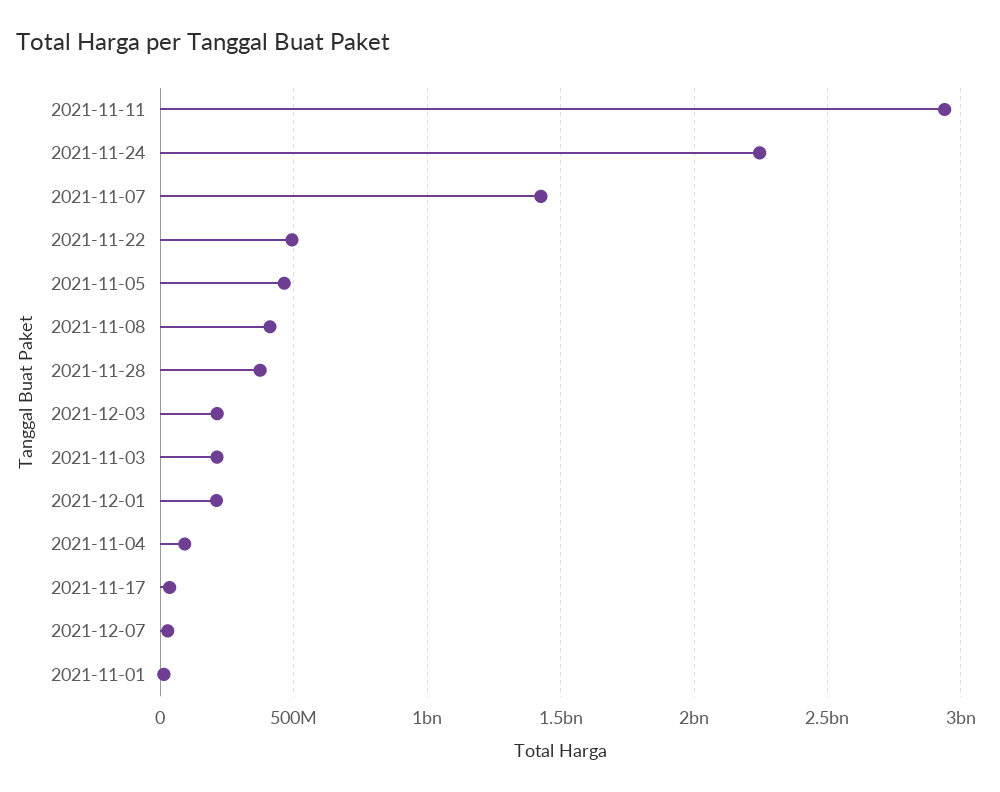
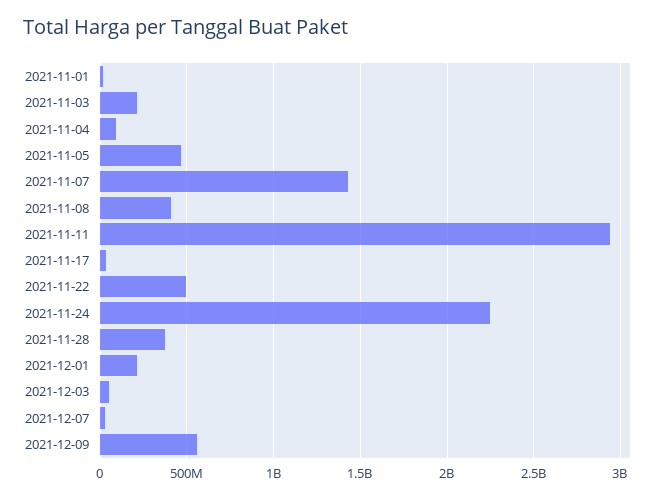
2021-12-03: 200000000 -> 50000000
2021-12-09: none -> 550000000

